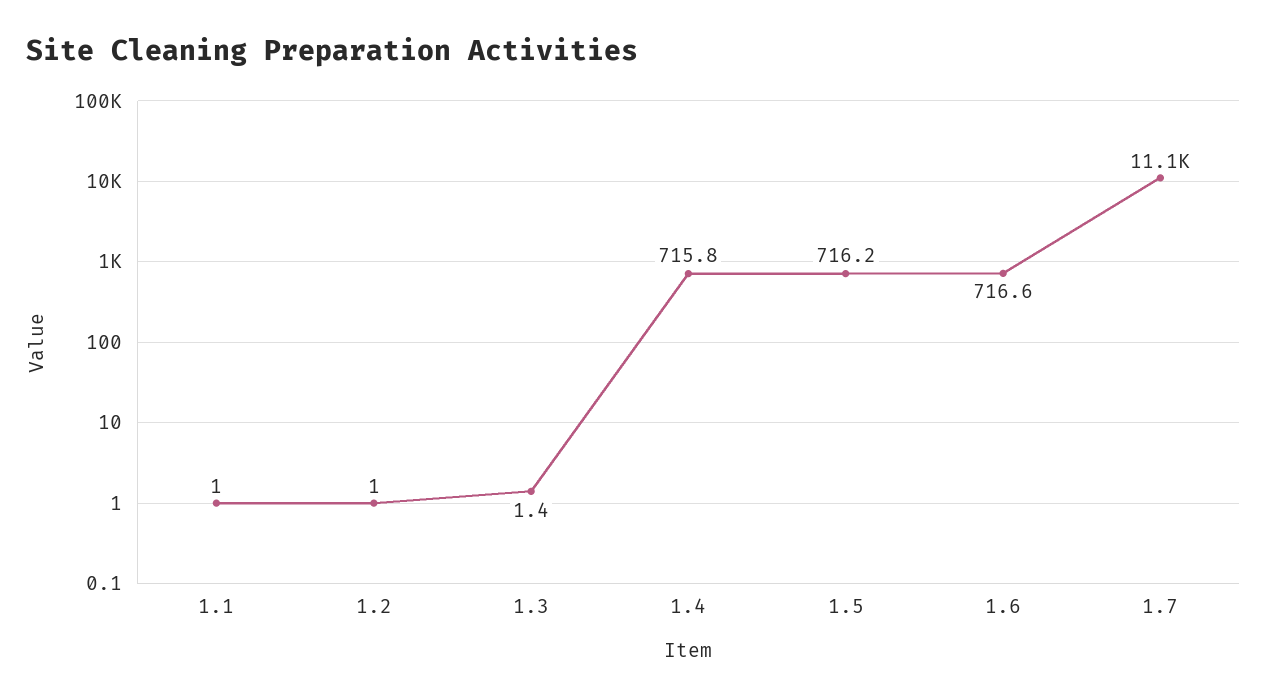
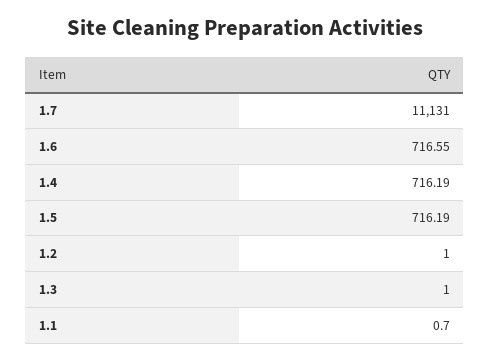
1.1: 1 -> 0.7
1.3: 1.4 -> 1
1.4: 715.8 -> 716.19

